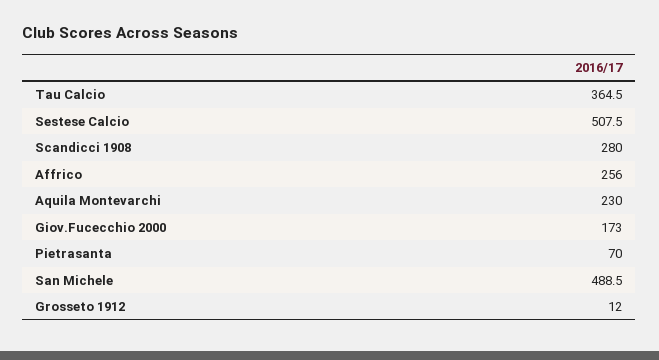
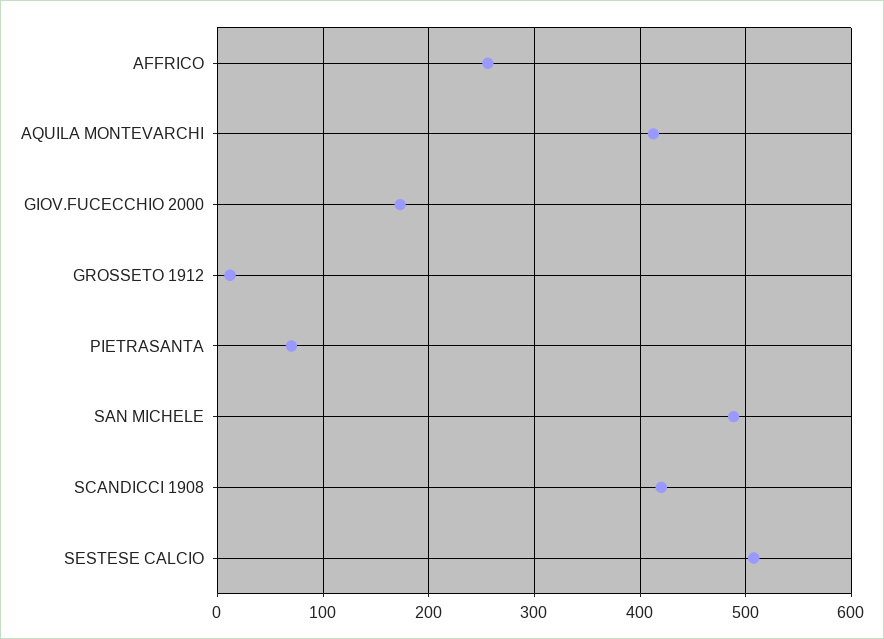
Tau Calcio: 364.5 -> none
Scandicci 1908: 280 -> 420
Aquila Montevarchi: 230 -> 410

